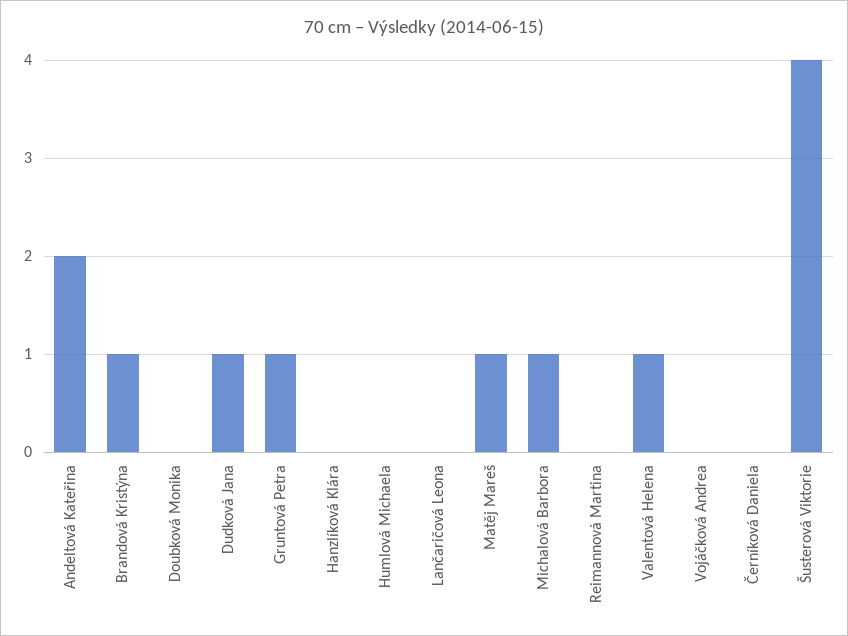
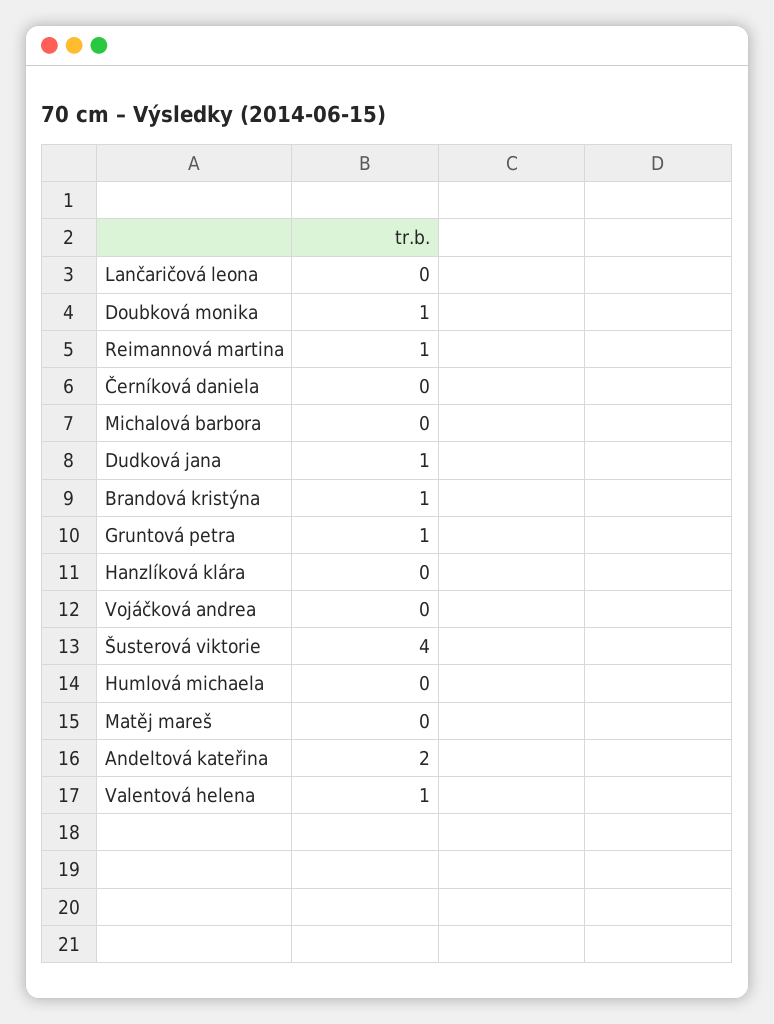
Doubková Monika: 0 -> 1
Matěj Mareš: 1 -> 0
Michalová Barbora: 1 -> 0
Reimannová Martina: 0 -> 1

